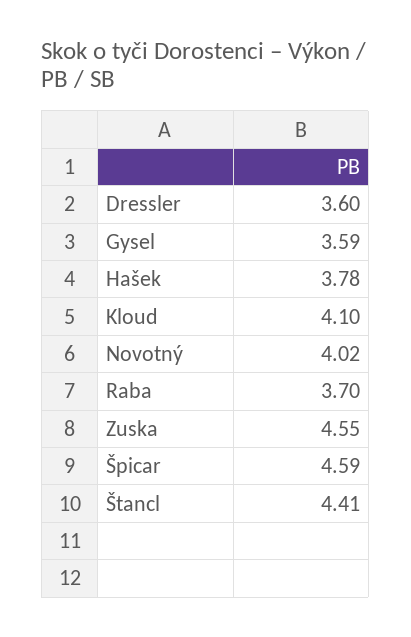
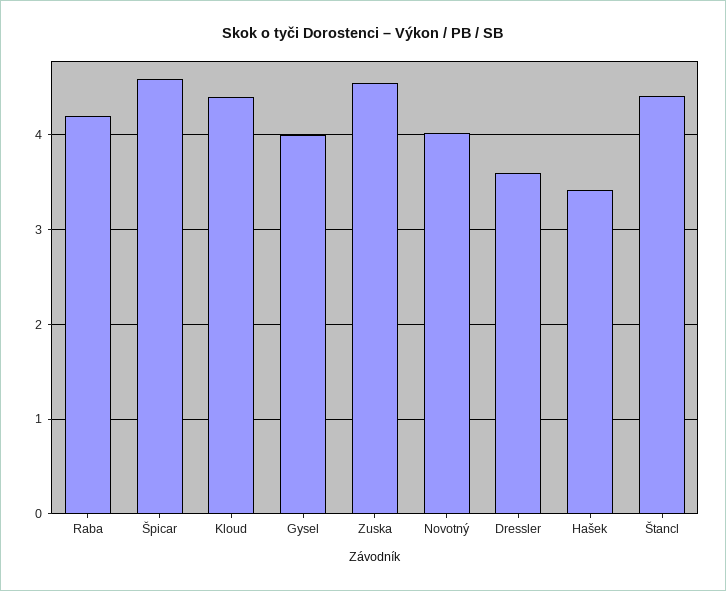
Gysel: 3.59 -> 4
Hašek: 3.78 -> 3.4
Kloud: 4.1 -> 4.4
Raba: 3.7 -> 4.2

